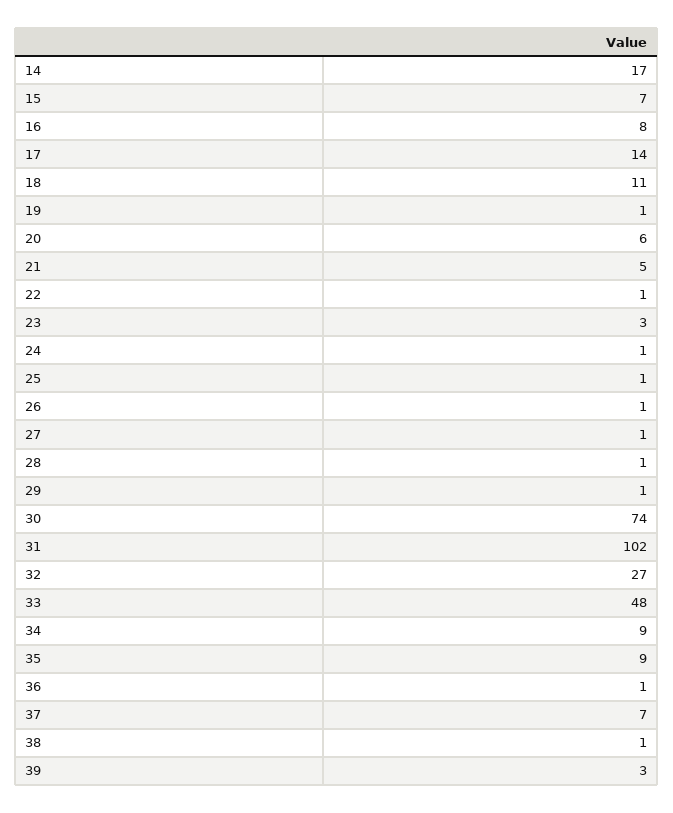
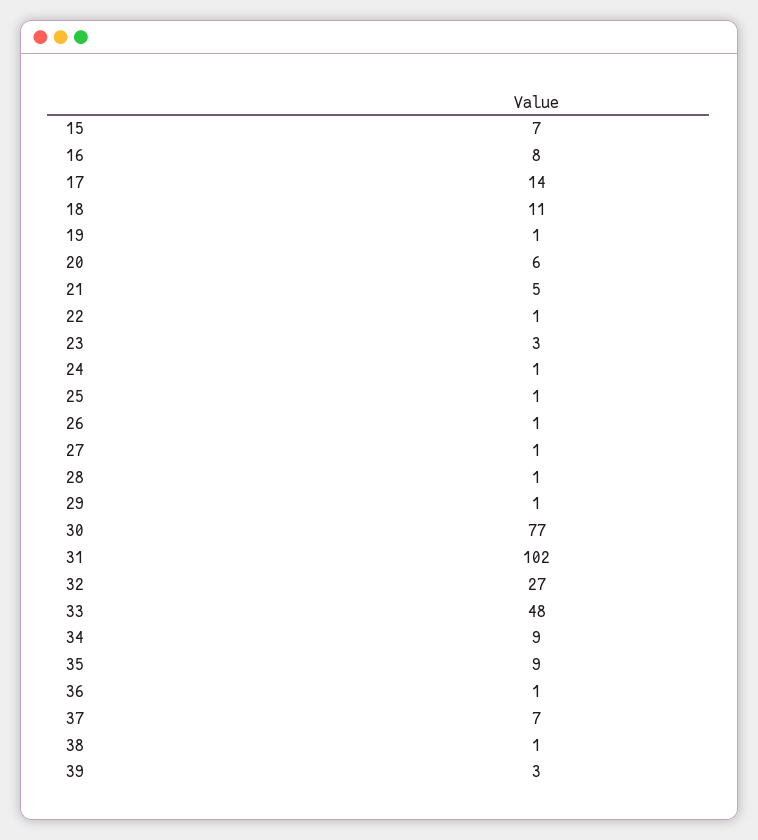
14: 17 -> none
30: 74 -> 77

